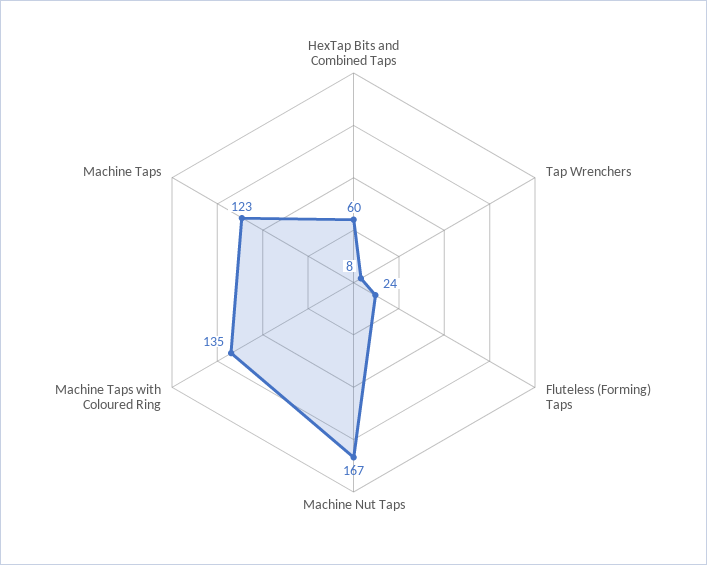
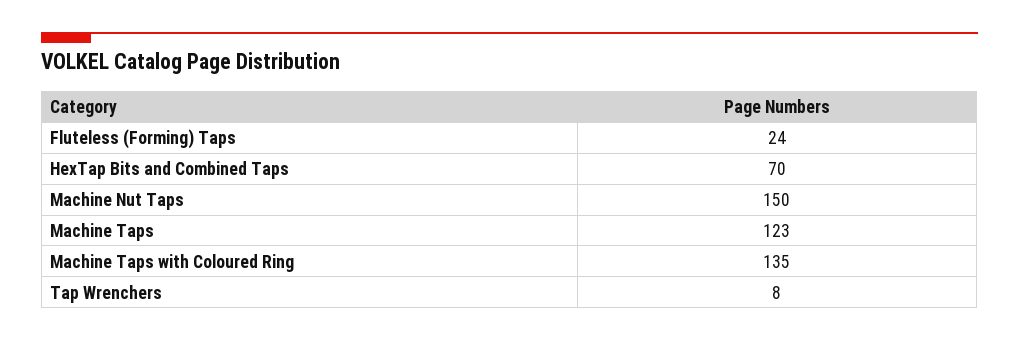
HexTap Bits and Combined Taps: 60 -> 70
Machine Nut Taps: 167 -> 150

